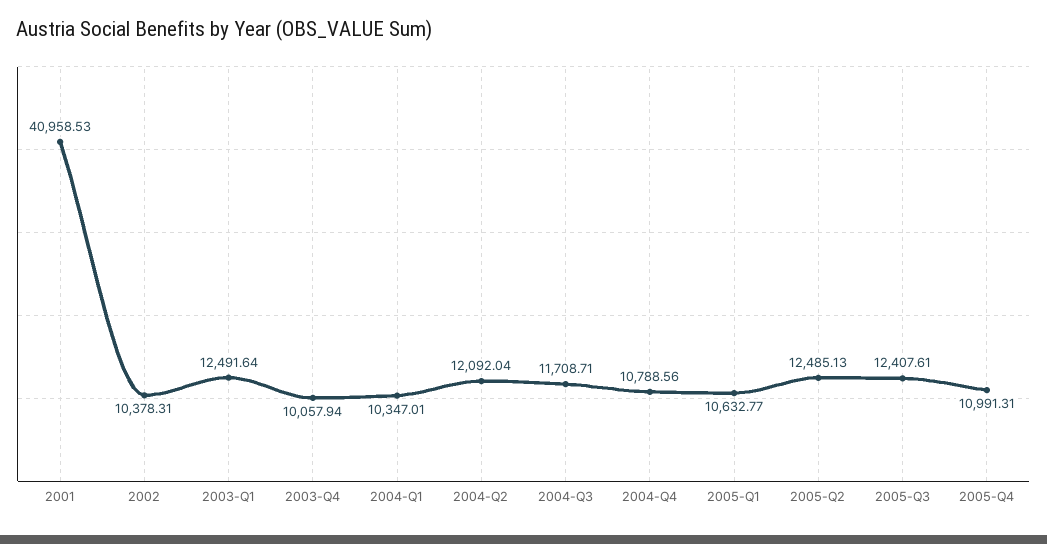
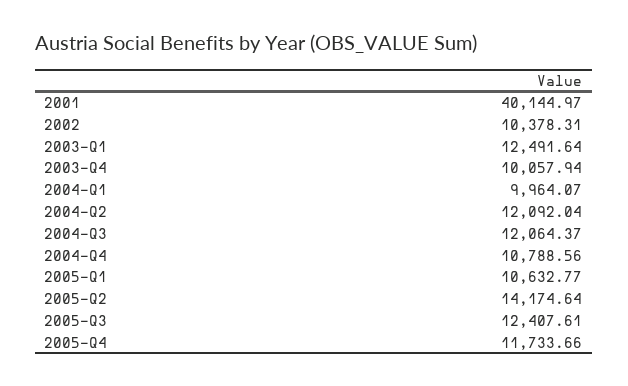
2001: 40958.53 -> 40144.97
2004-Q1: 10347.01 -> 9964.07
2004-Q3: 11708.71 -> 12064.37
2005-Q2: 12485.13 -> 14174.64
2005-Q4: 10991.31 -> 11733.66

